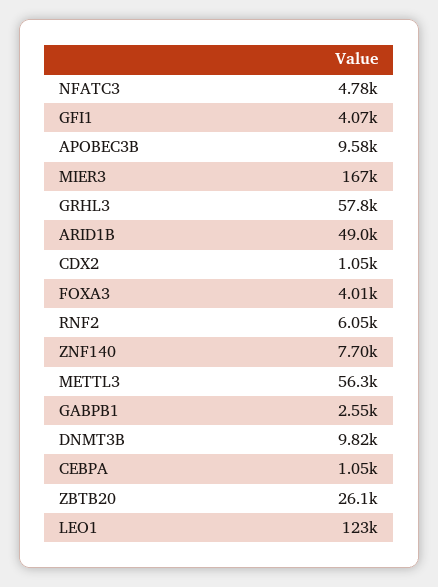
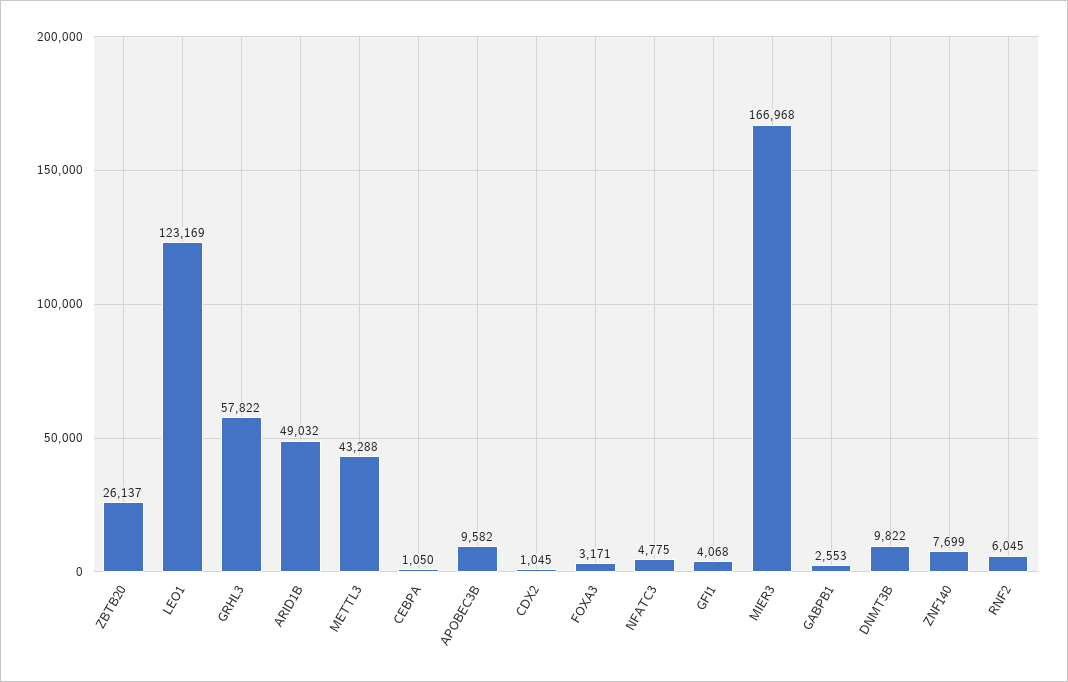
FOXA3: 4010 -> 3171
METTL3: 56300 -> 43288

